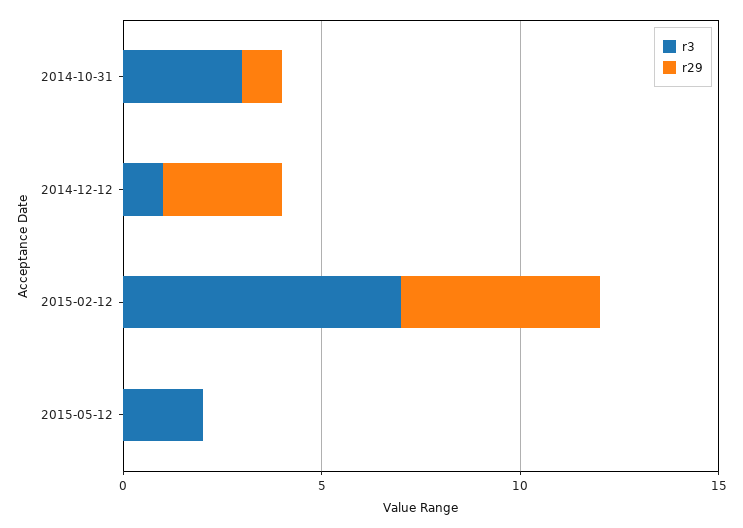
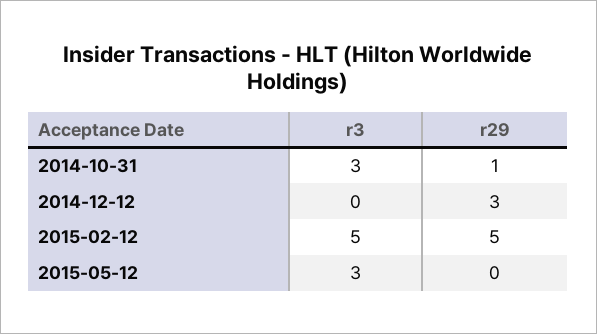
r3, 2014-12-12: 1 -> 0
r3, 2015-02-12: 7 -> 5
r3, 2015-05-12: 2 -> 3

